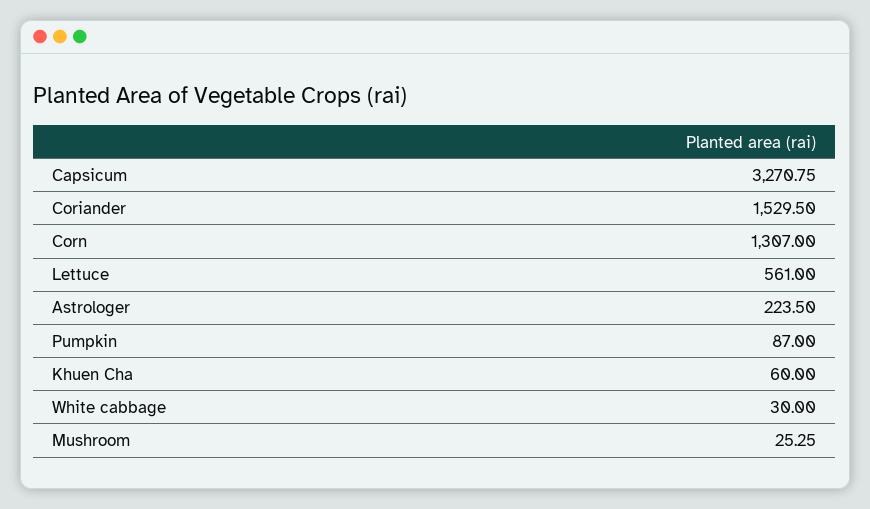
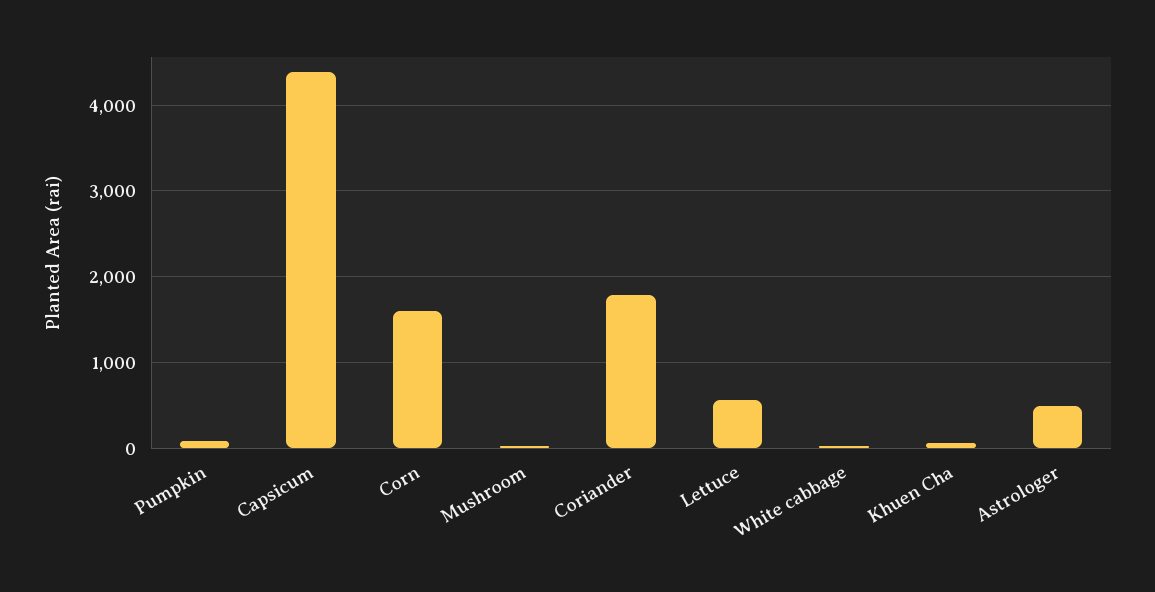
Capsicum: 3270.75 -> 4400
Coriander: 1529.5 -> 1800
Corn: 1307 -> 1600
Astrologer: 223.5 -> 500

